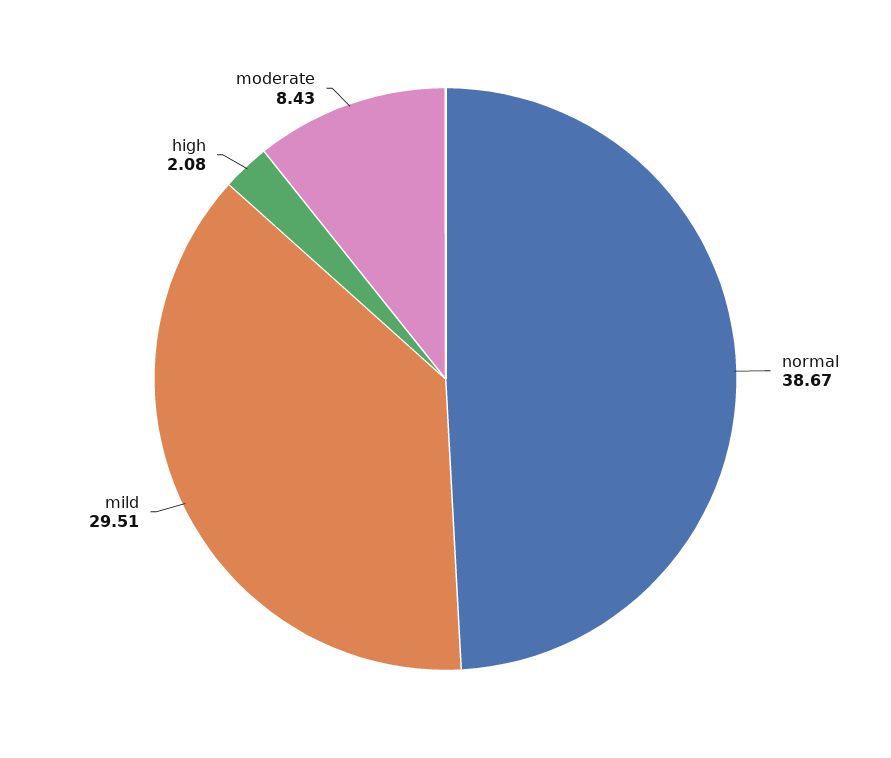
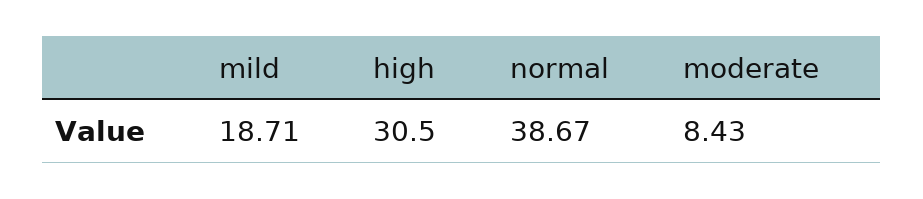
mild: 29.51 -> 18.71
high: 2.08 -> 30.5

